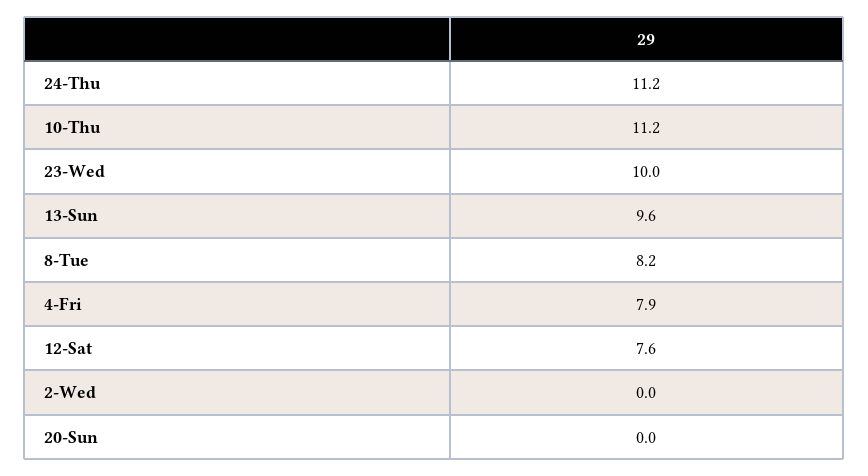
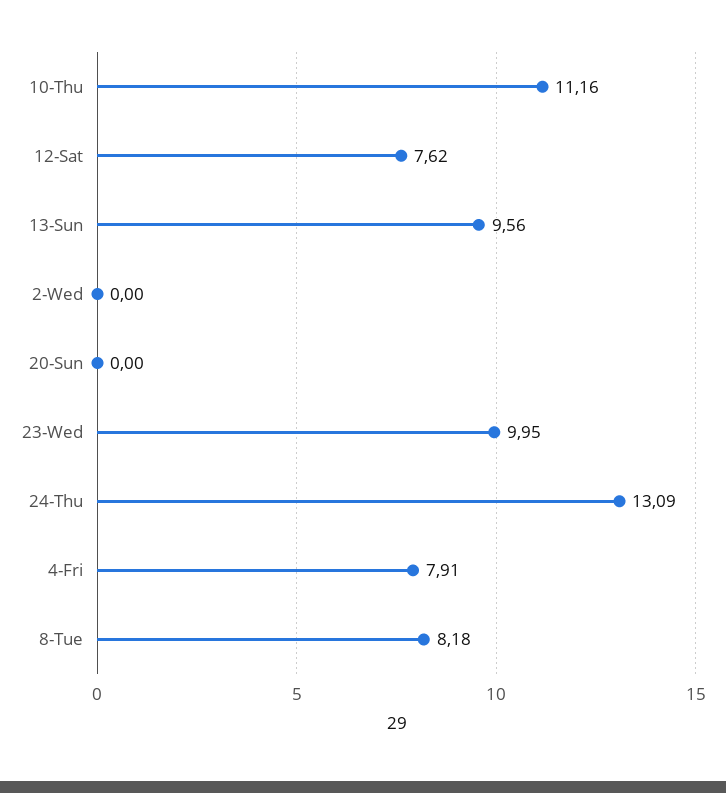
24-Thu: 11.2 -> 13.09

